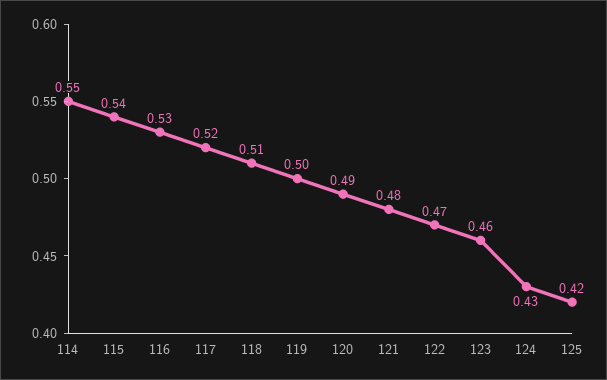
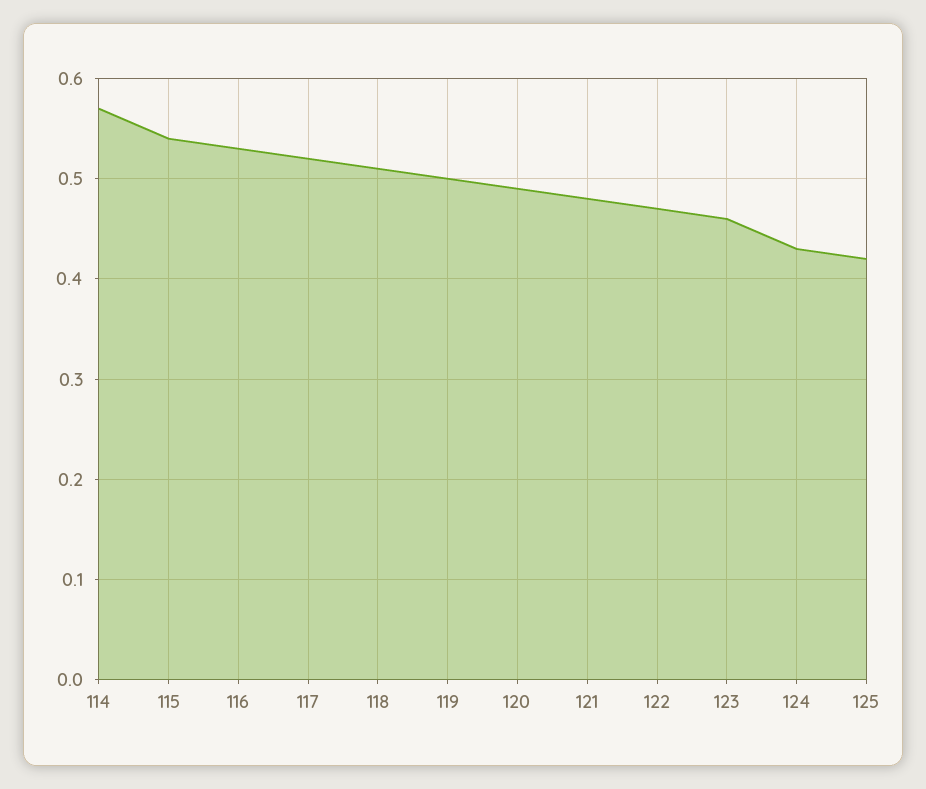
114: 0.55 -> 0.57

